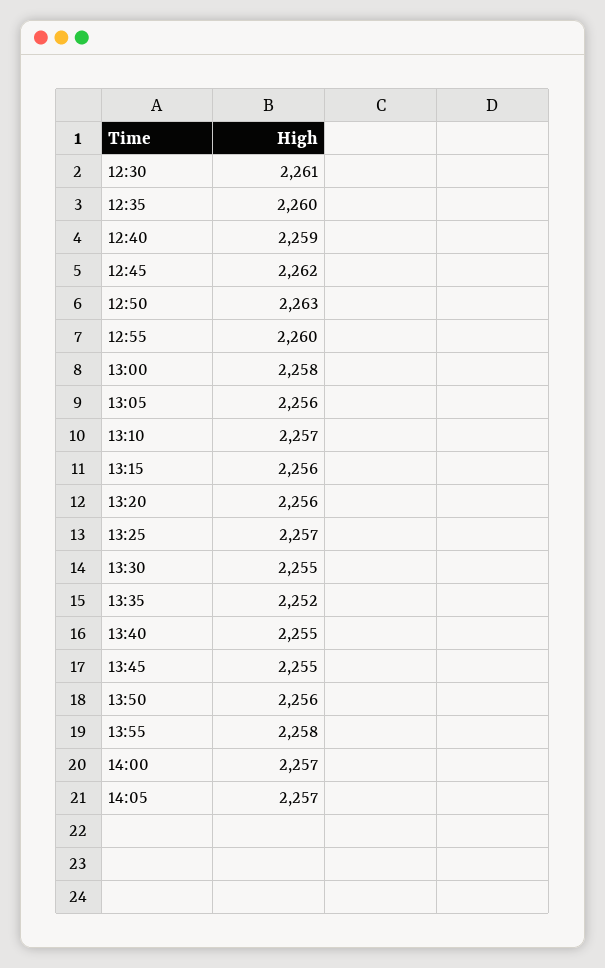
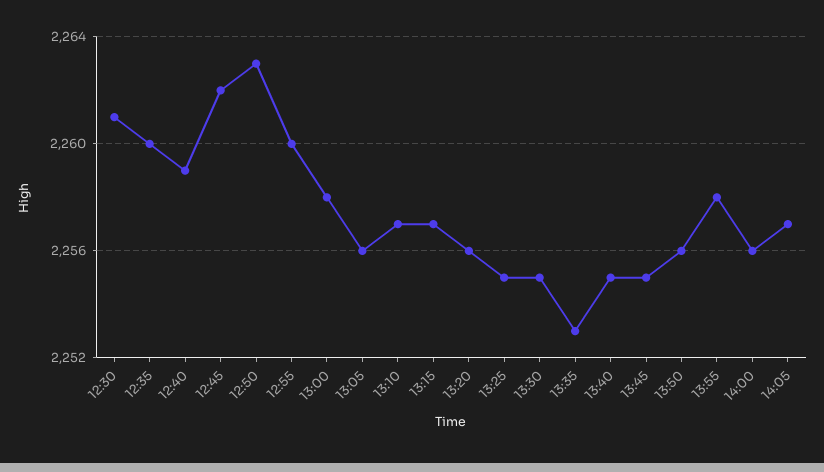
13:15: 2256 -> 2257
13:25: 2257 -> 2255
13:35: 2252 -> 2253
14:00: 2257 -> 2256

